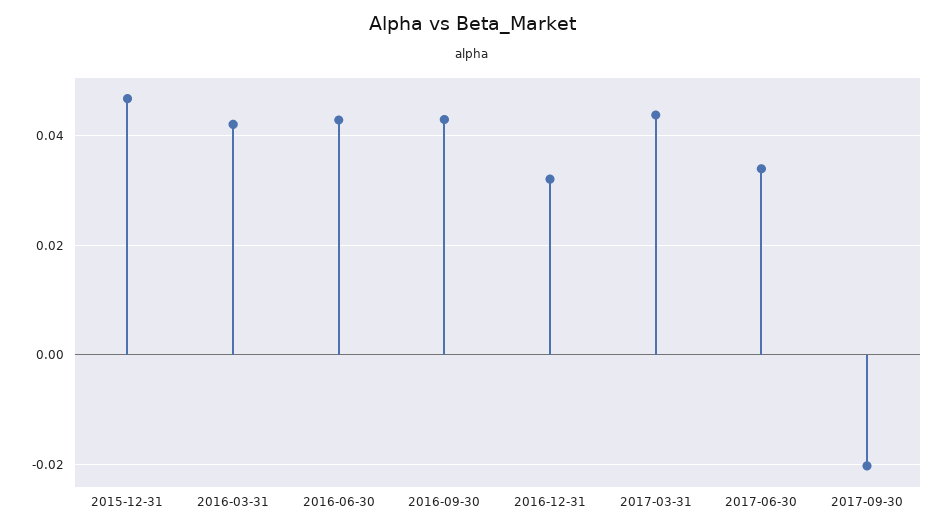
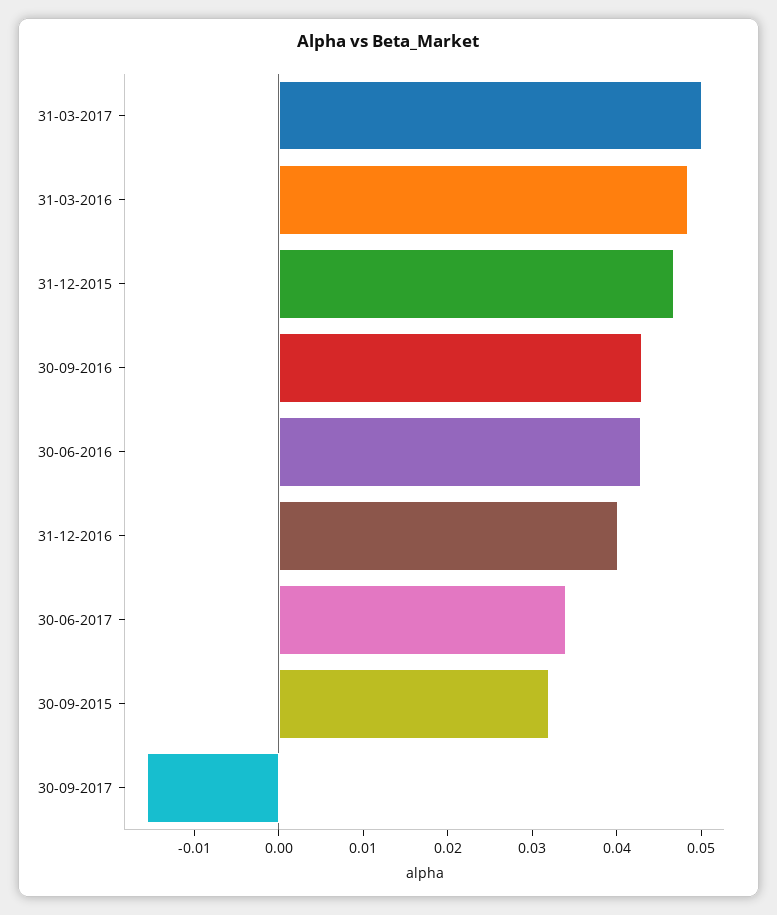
2016-03-31: 0.042 -> 0.048
2016-12-31: 0.032 -> 0.04
2017-03-31: 0.044 -> 0.05
2017-09-30: -0.02 -> -0.016
30-09-2015: none -> 0.032

